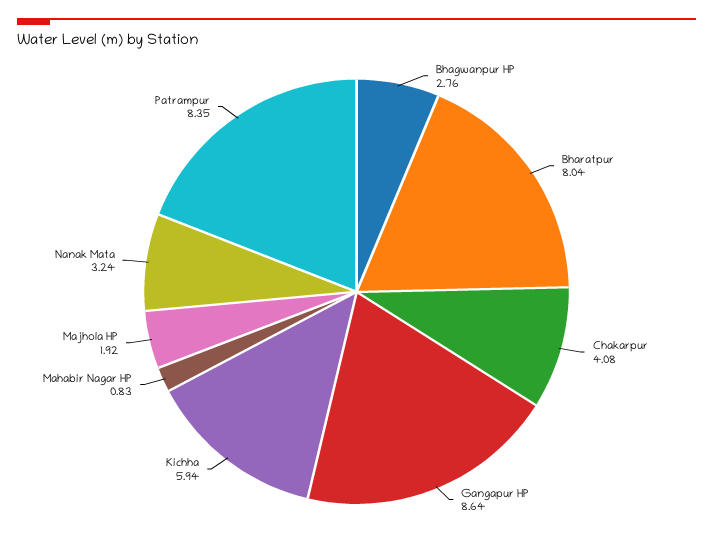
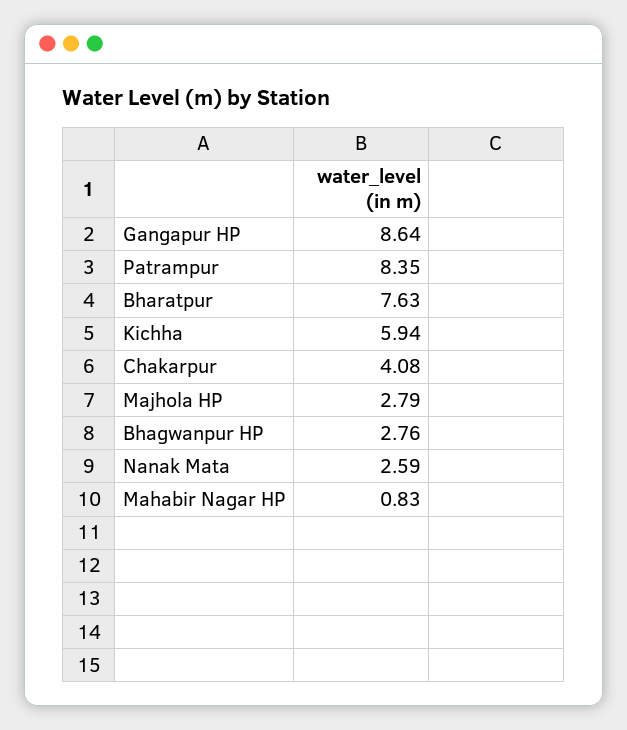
Bharatpur: 8.04 -> 7.63
Majhola HP: 1.92 -> 2.79
Nanak Mata: 3.24 -> 2.59

